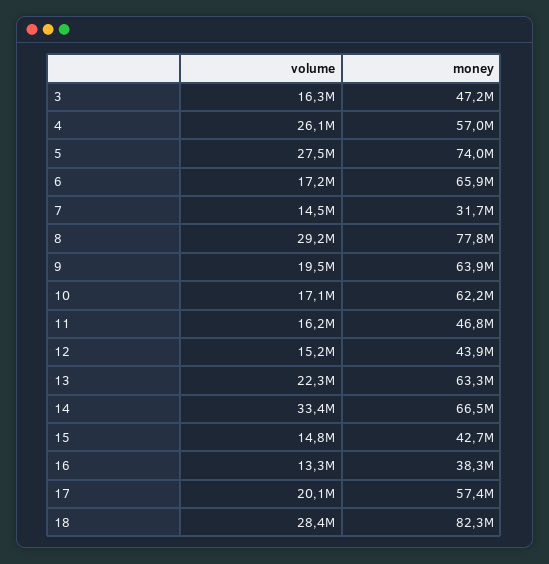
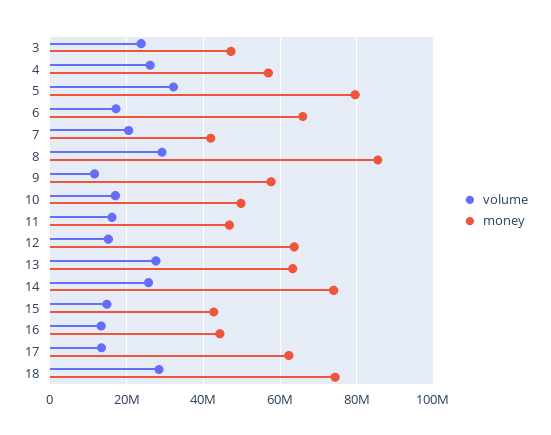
volume, 3: 16300000 -> 24000000
volume, 5: 27500000 -> 32000000
money, 5: 74000000 -> 80000000
volume, 7: 14500000 -> 20000000
money, 7: 31700000 -> 42000000
money, 8: 77800000 -> 86000000
volume, 9: 19500000 -> 12000000
money, 9: 63900000 -> 58000000
money, 10: 62200000 -> 50000000
money, 12: 43900000 -> 64000000
volume, 13: 22300000 -> 28000000
volume, 14: 33400000 -> 26000000
money, 14: 66500000 -> 74000000
money, 16: 38300000 -> 44000000
volume, 17: 20100000 -> 14000000
money, 17: 57400000 -> 62000000
money, 18: 82300000 -> 74000000

